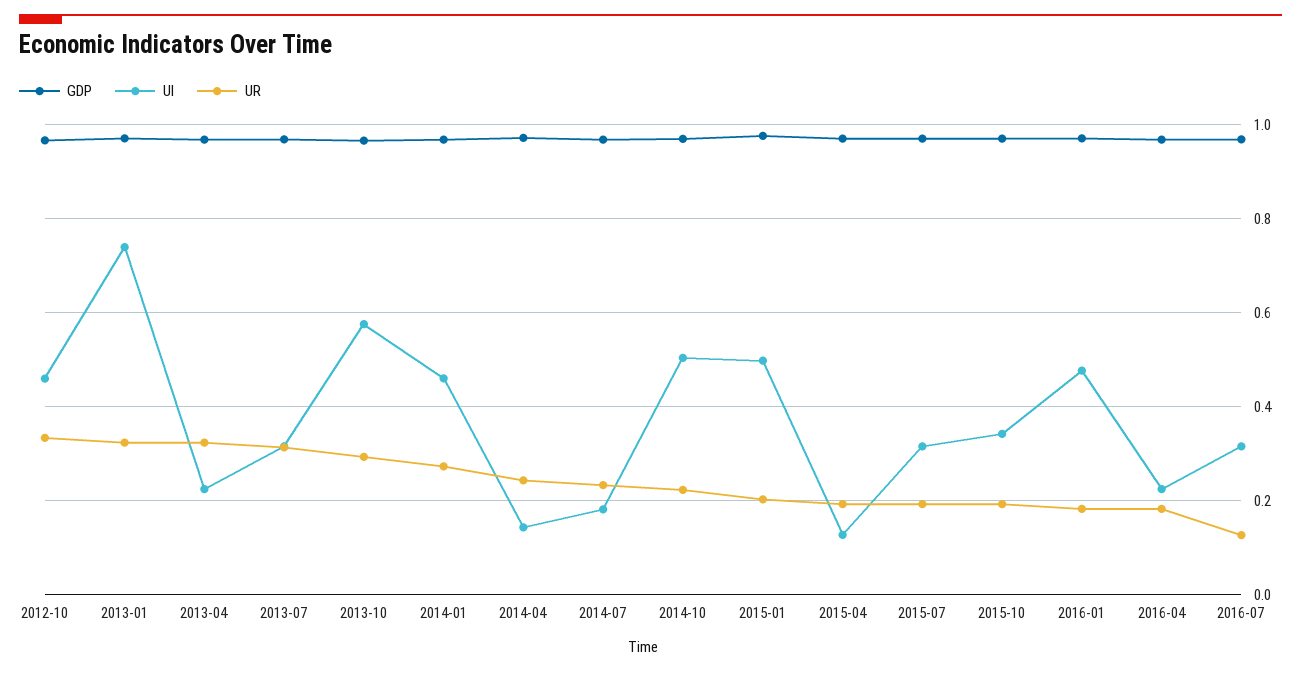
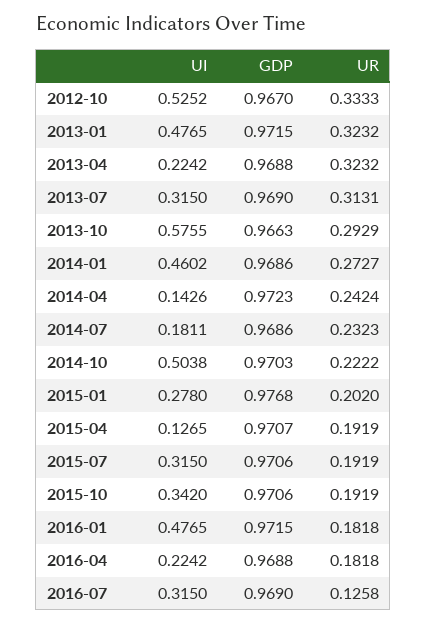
UI, 2012-10: 0.46 -> 0.5252
UI, 2013-01: 0.74 -> 0.4765
UI, 2015-01: 0.5 -> 0.278

